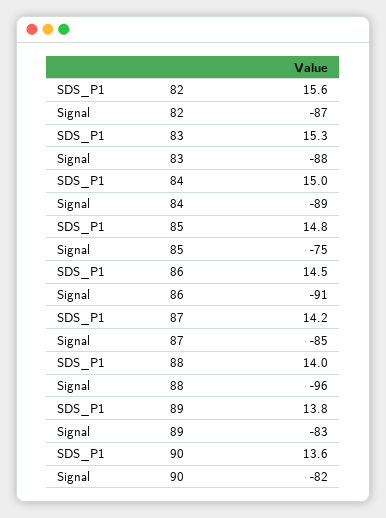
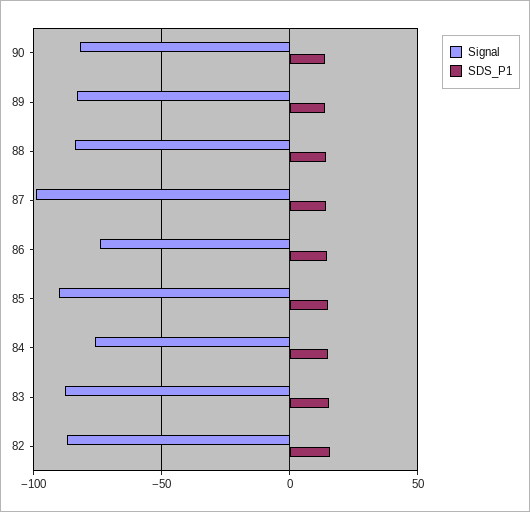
Signal, 84: -89 -> -75
Signal, 85: -75 -> -90
Signal, 86: -91 -> -75
Signal, 87: -85 -> -100
Signal, 88: -96 -> -85

